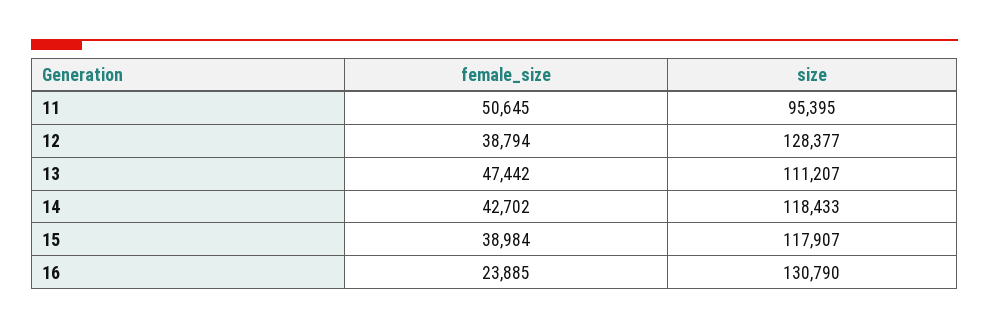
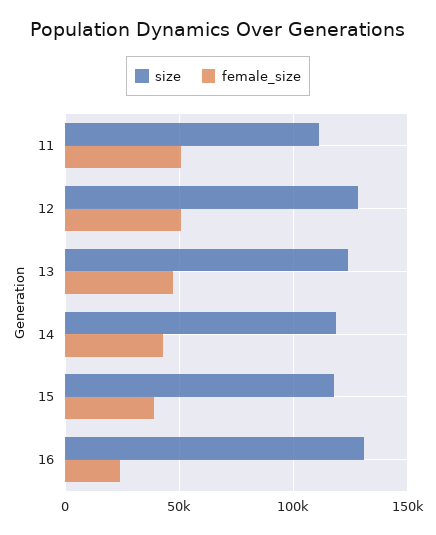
size, 11: 95395 -> 110000
female_size, 12: 38794 -> 50000
size, 13: 111207 -> 125000

